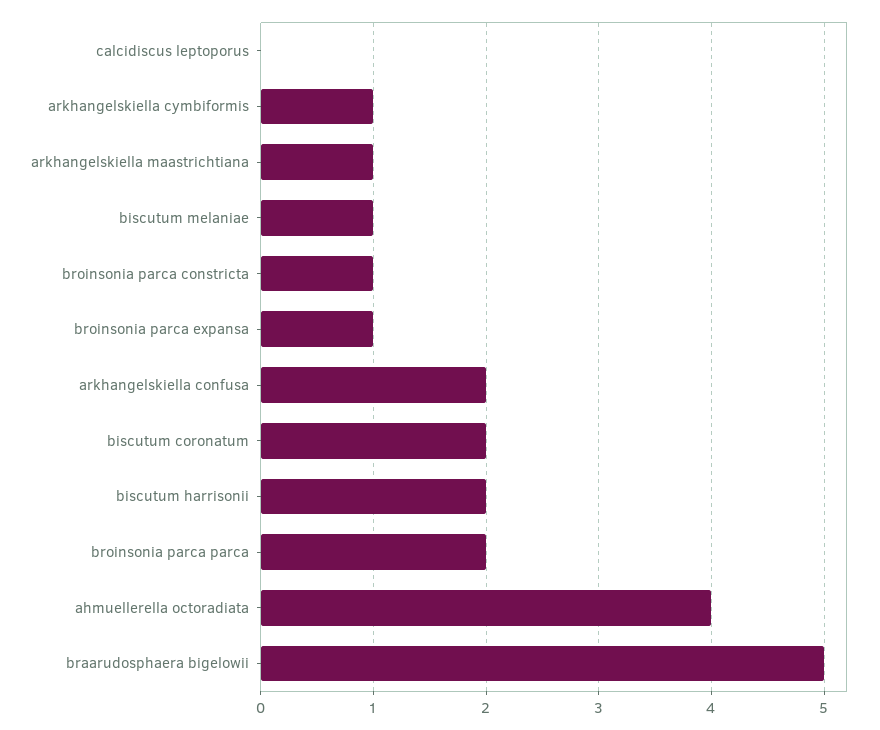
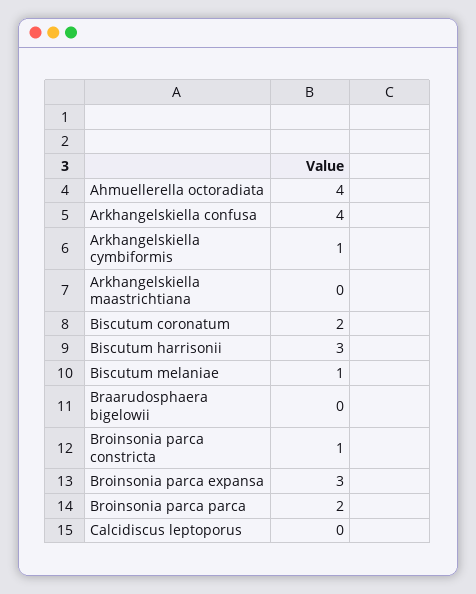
arkhangelskiella maastrichtiana: 1 -> 0
broinsonia parca expansa: 1 -> 3
arkhangelskiella confusa: 2 -> 4
biscutum harrisonii: 2 -> 3
braarudosphaera bigelowii: 5 -> 0

